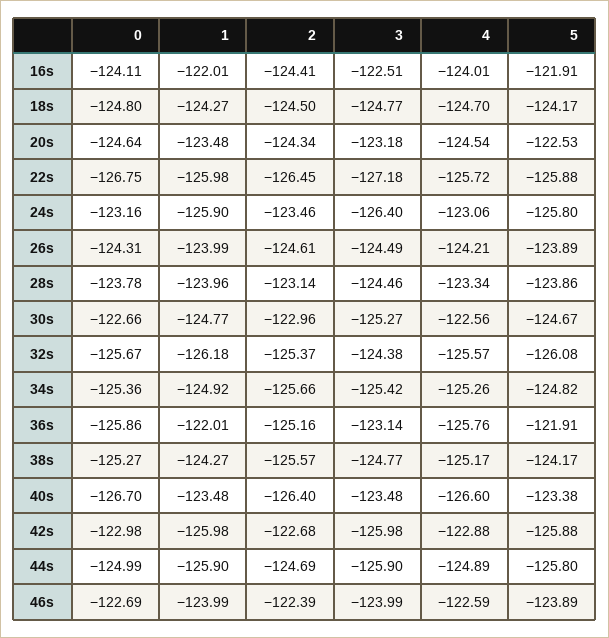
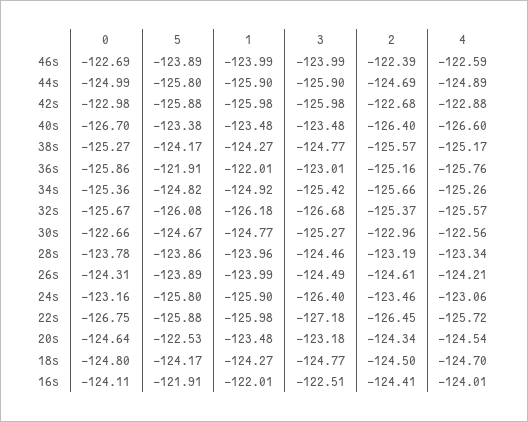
2, 28s: -123.14 -> -123.19
3, 32s: -124.38 -> -126.68
3, 36s: -123.14 -> -123.01

